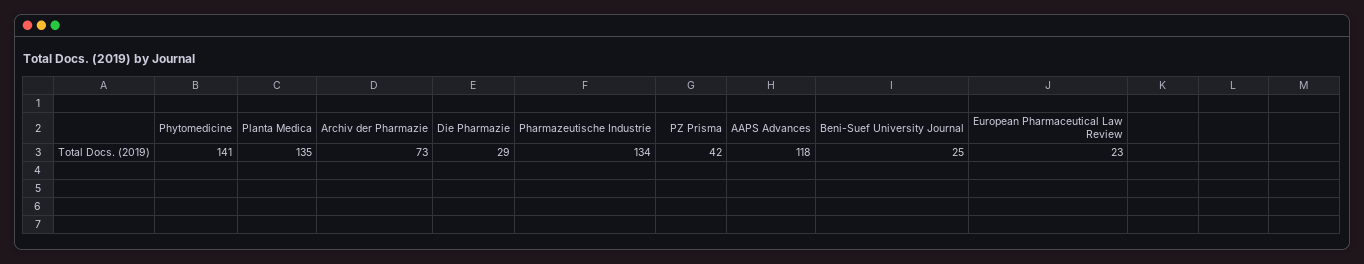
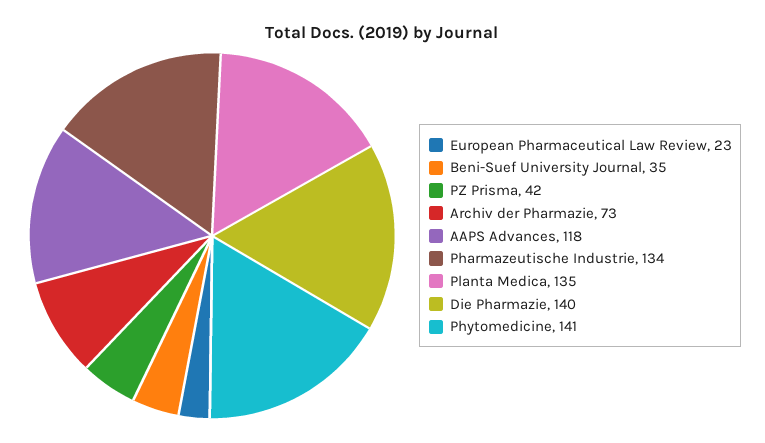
Die Pharmazie: 29 -> 140
Beni-Suef University Journal: 25 -> 35

